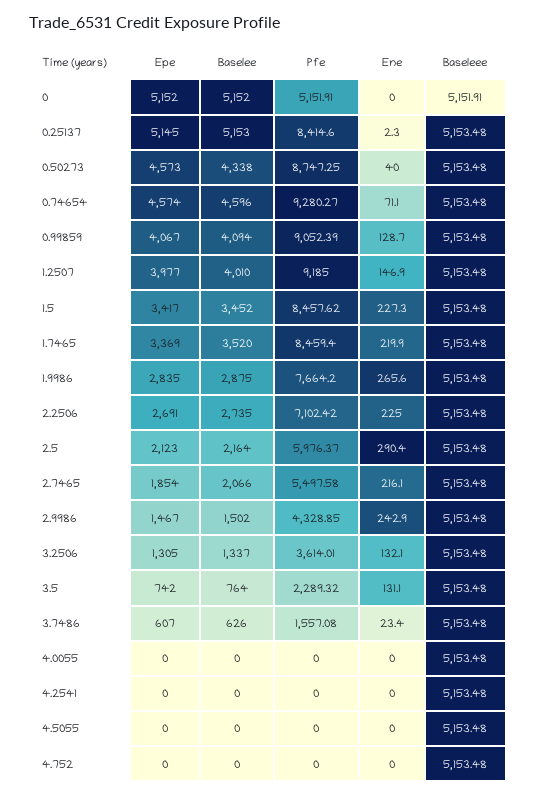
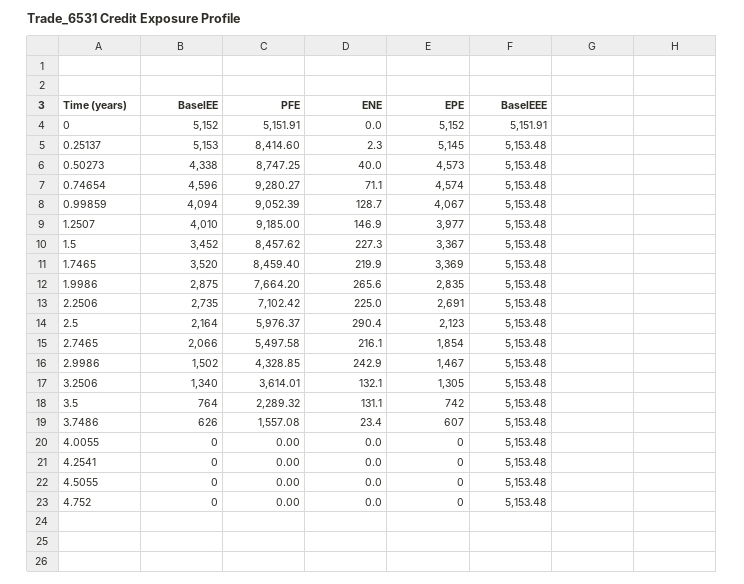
Epe, 1.5: 3417 -> 3367
Baselee, 3.2506: 1337 -> 1340

